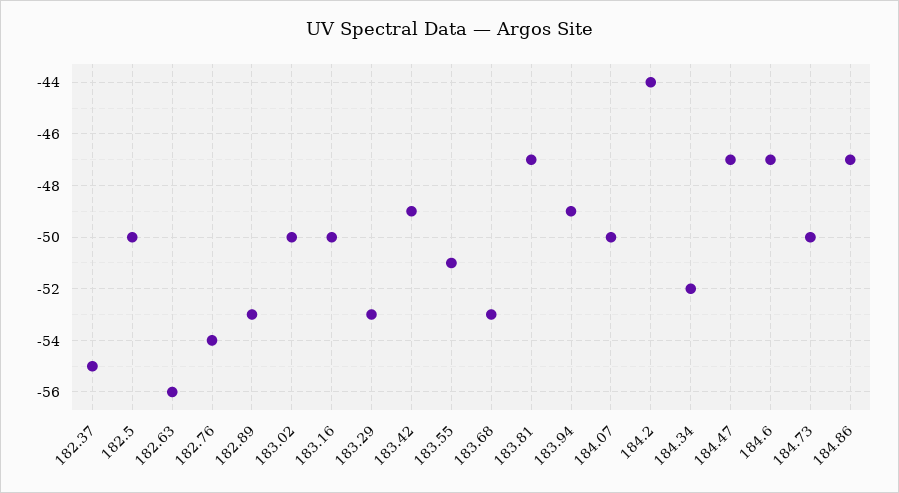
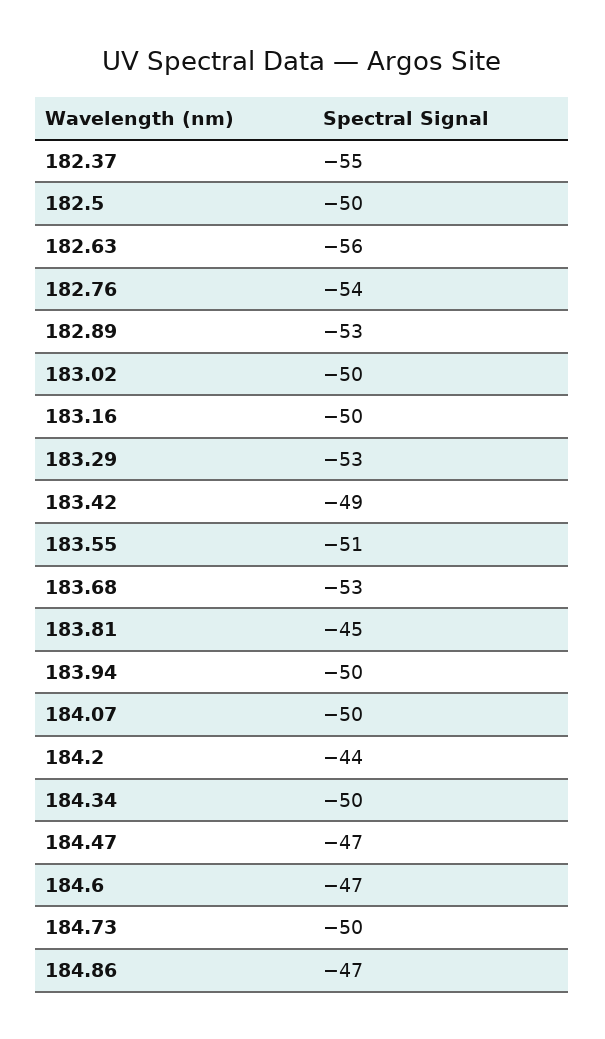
183.81: -47 -> -45
183.94: -49 -> -50
184.34: -52 -> -50

